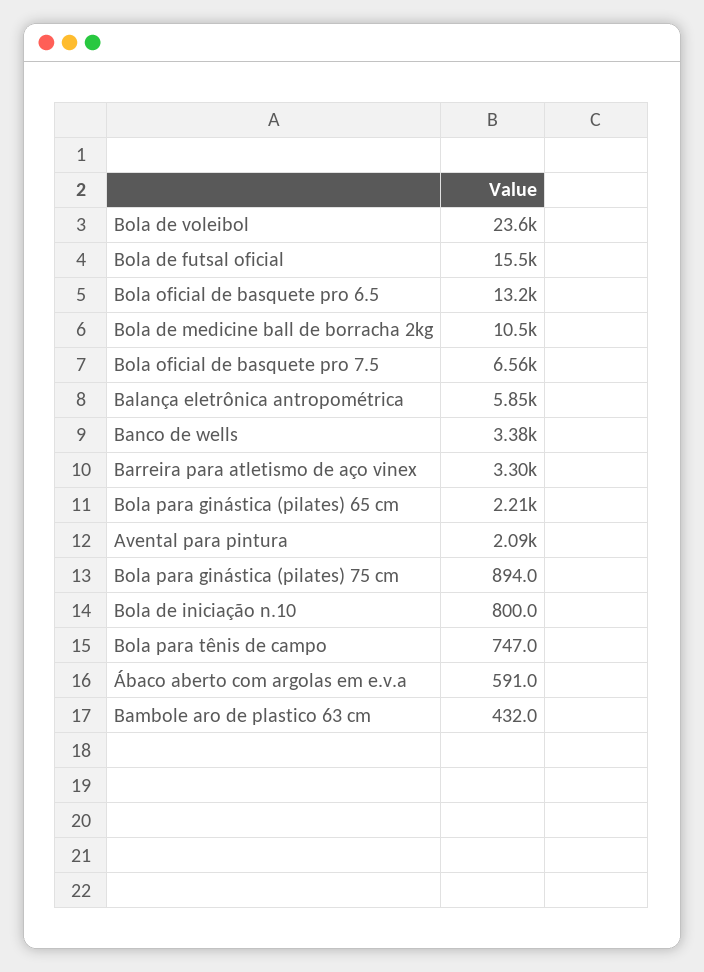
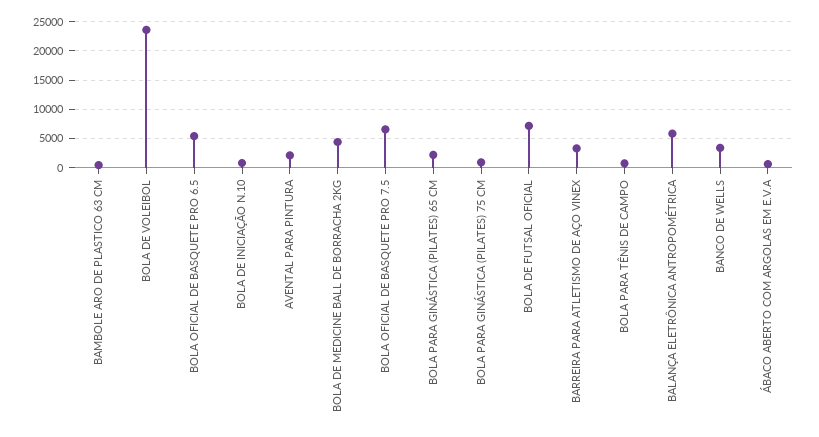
Bola de futsal oficial: 15500 -> 7500
Bola oficial de basquete pro 6.5: 13200 -> 5000
Bola de medicine ball de borracha 2kg: 10500 -> 5000

